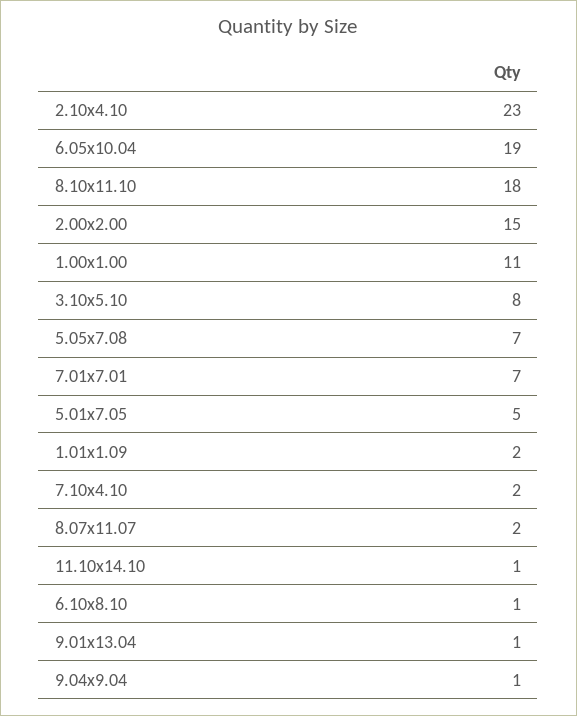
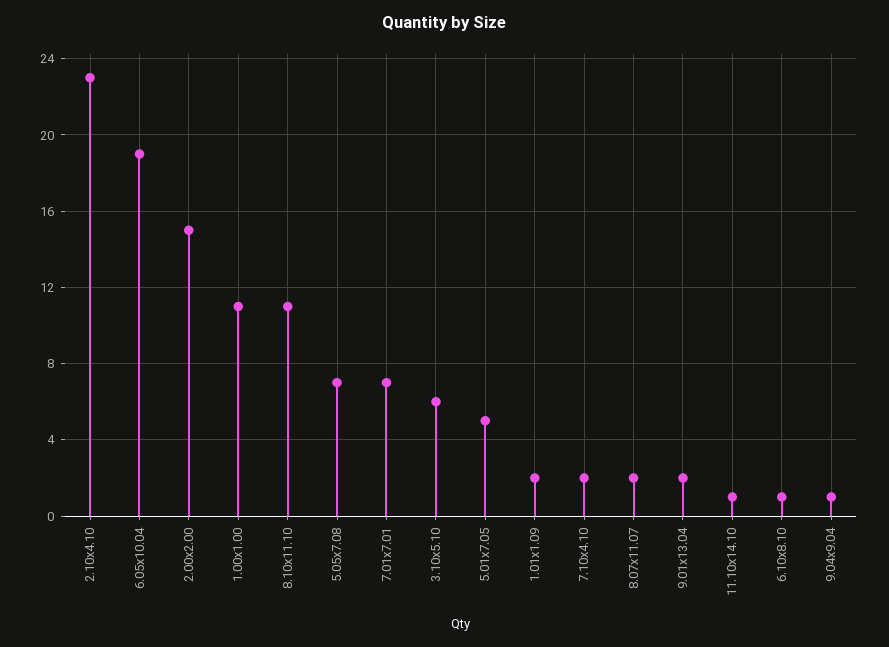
8.10x11.10: 18 -> 11
3.10x5.10: 8 -> 6
9.01x13.04: 1 -> 2

